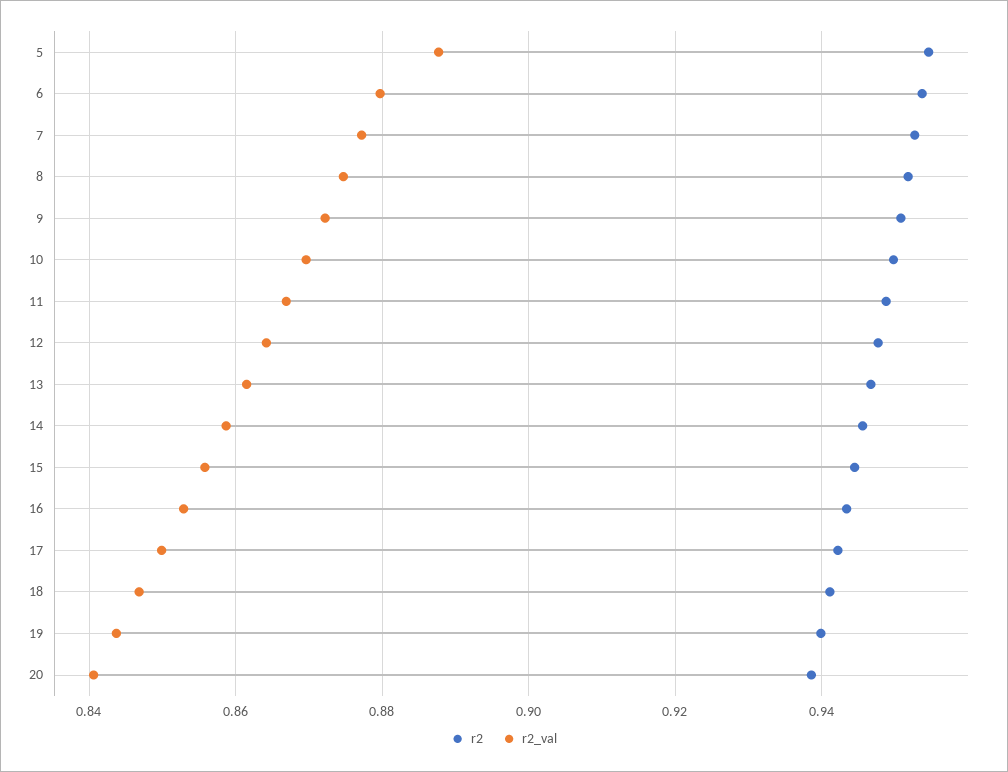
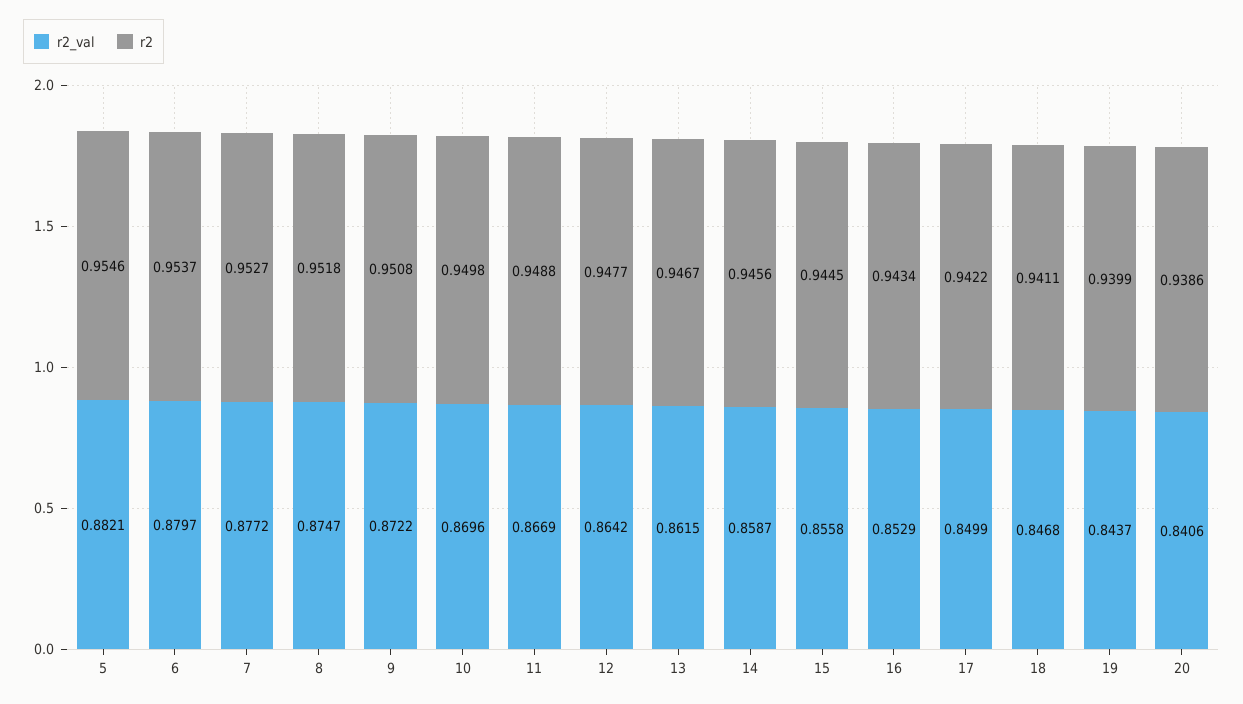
r2_val, 5: 0.888 -> 0.8821

